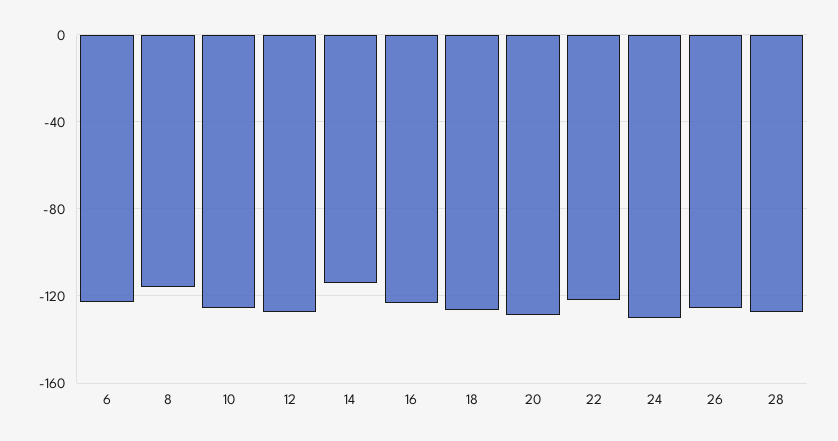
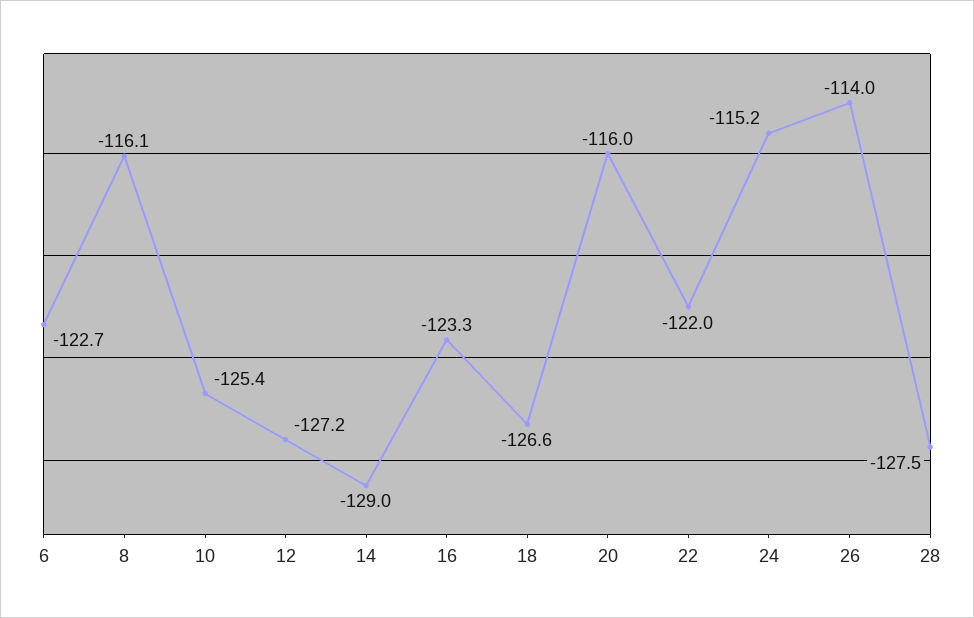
14: -115 -> -129
20: -130 -> -116
24: -130 -> -115.2
26: -125 -> -114

